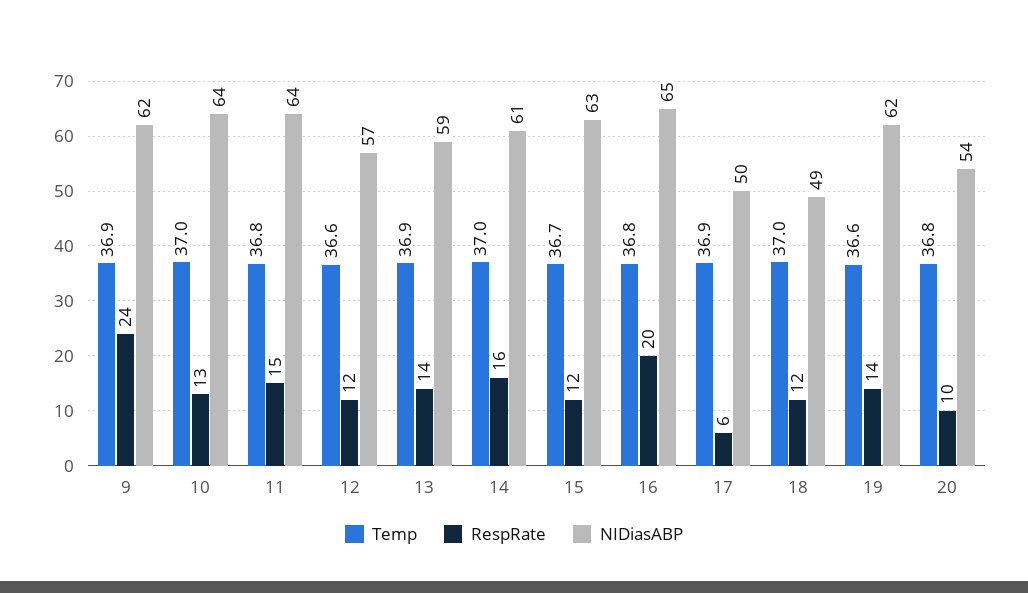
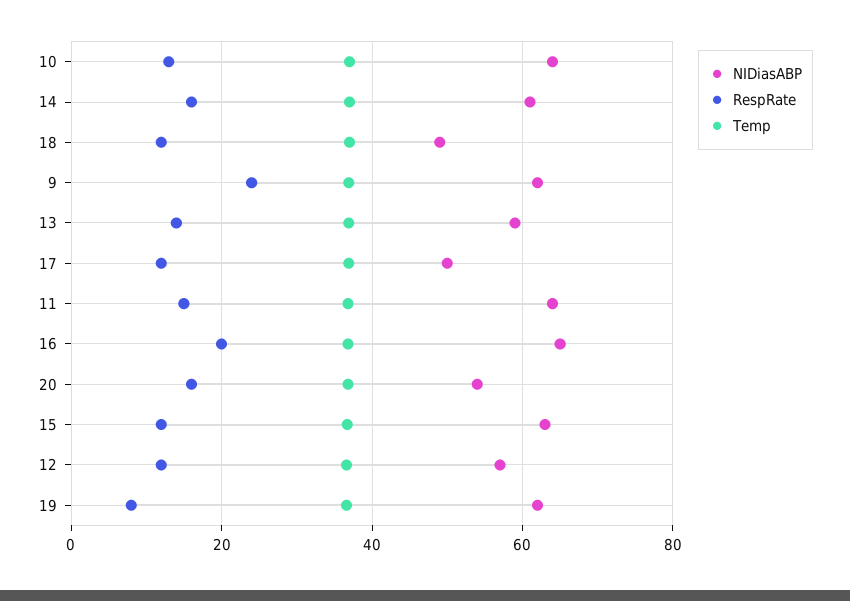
RespRate, 17: 6 -> 12
RespRate, 19: 14 -> 8
RespRate, 20: 10 -> 16

